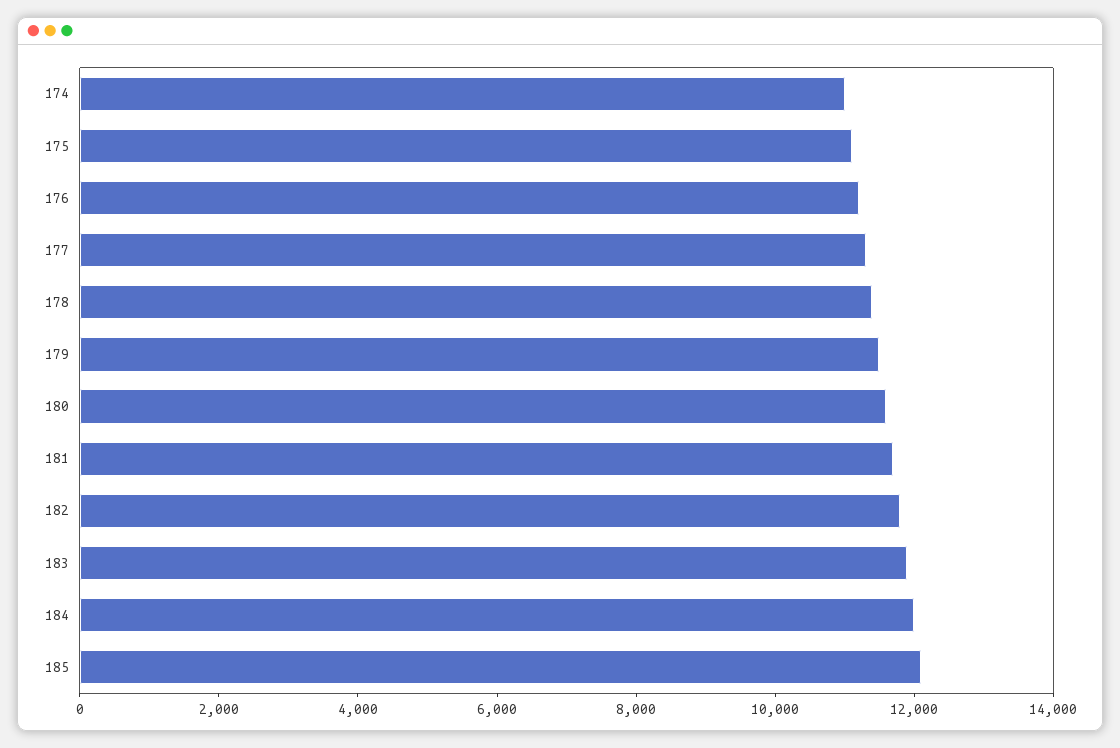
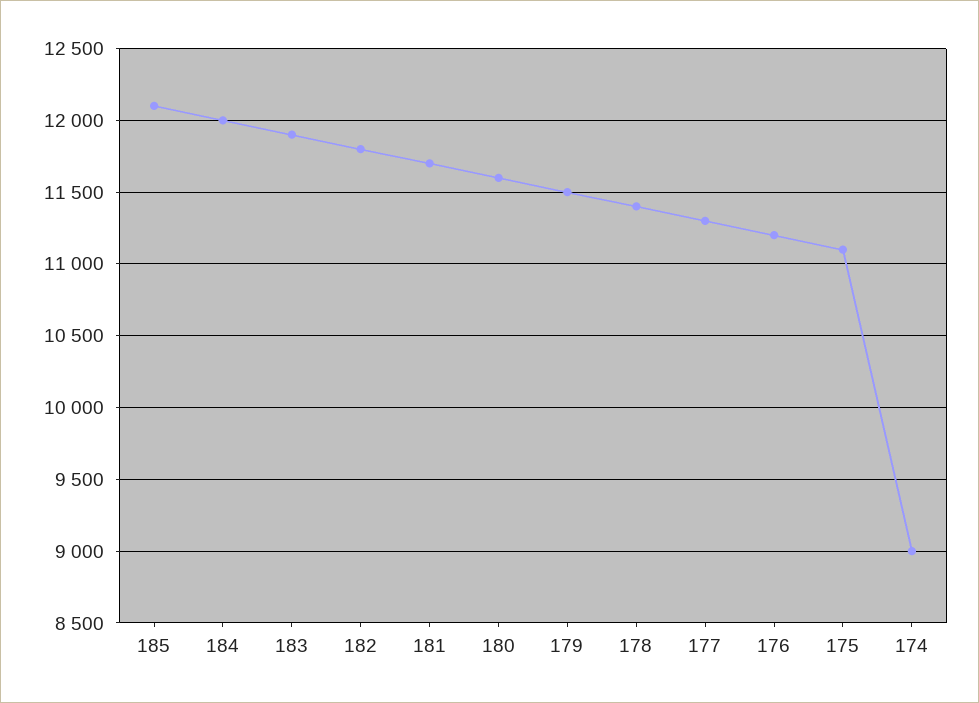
174: 11000 -> 9000

